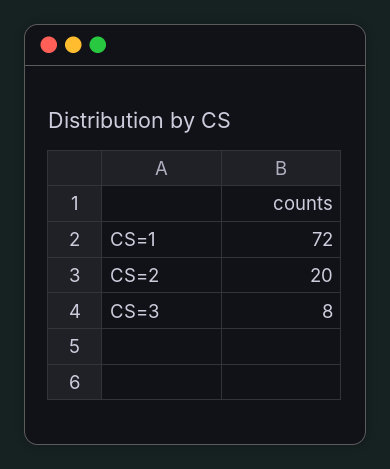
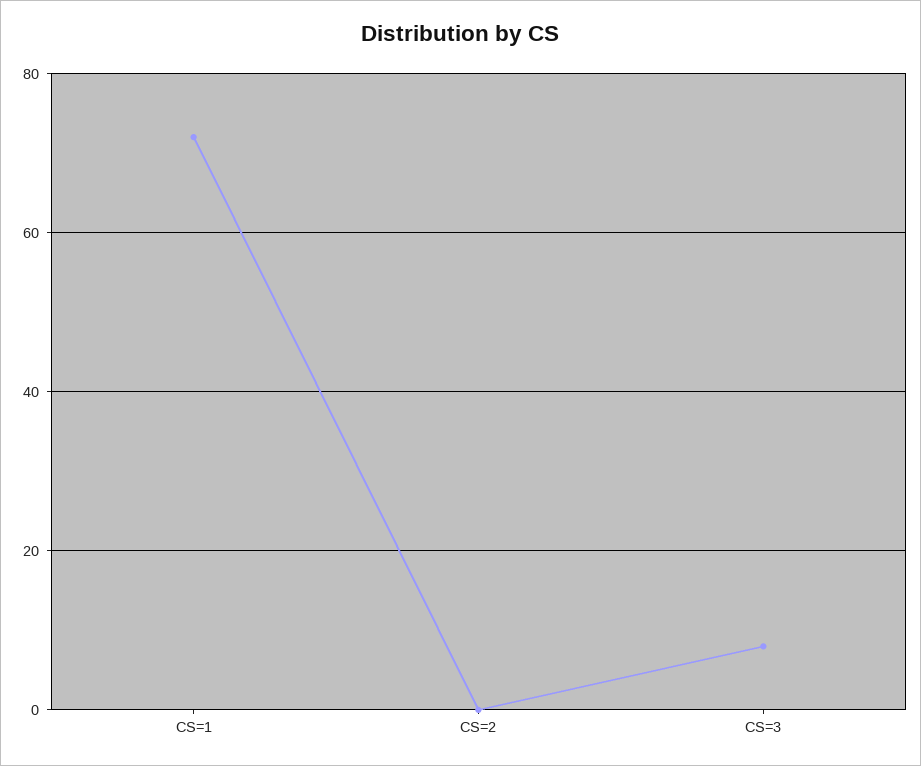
CS=2: 20 -> 0

